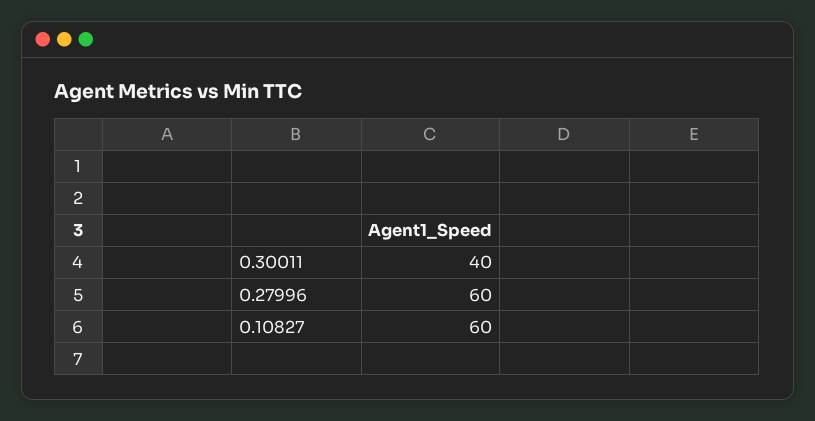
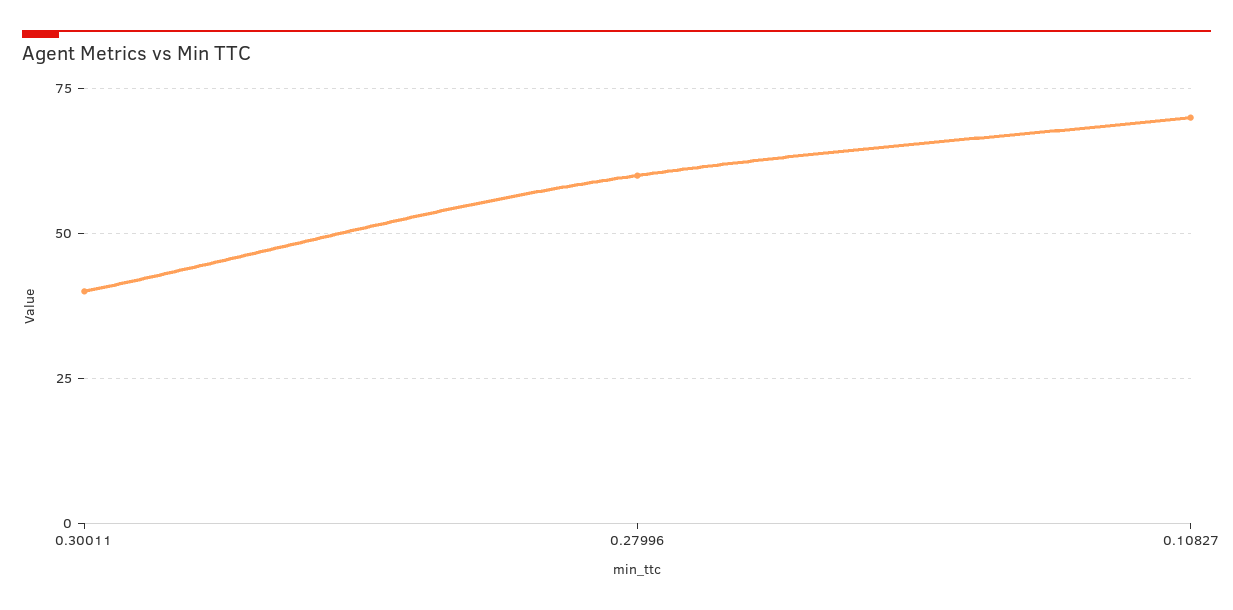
0.10827: 60 -> 70

